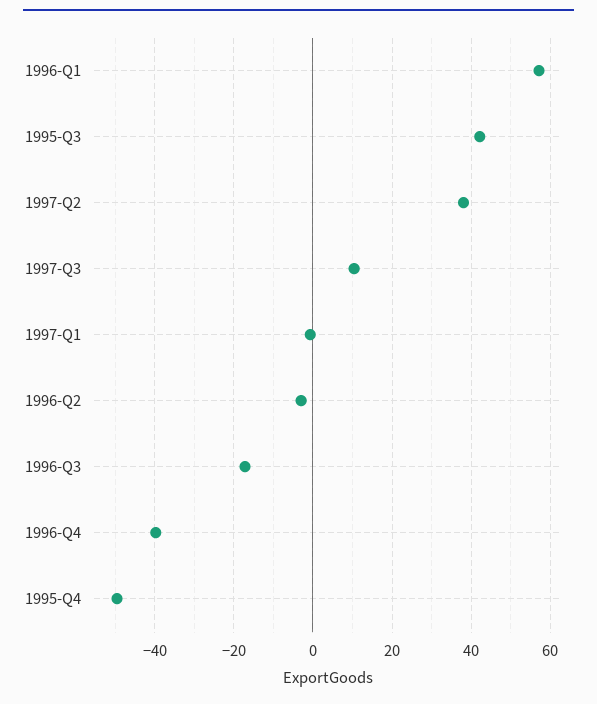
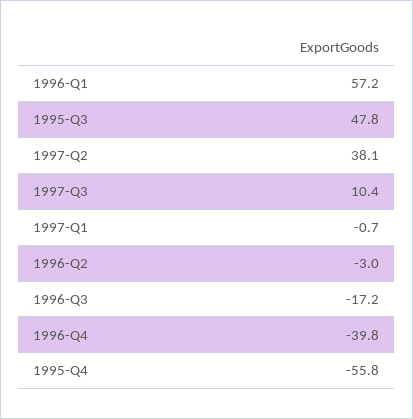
1995-Q3: 42 -> 47.8
1995-Q4: -50 -> -55.8

